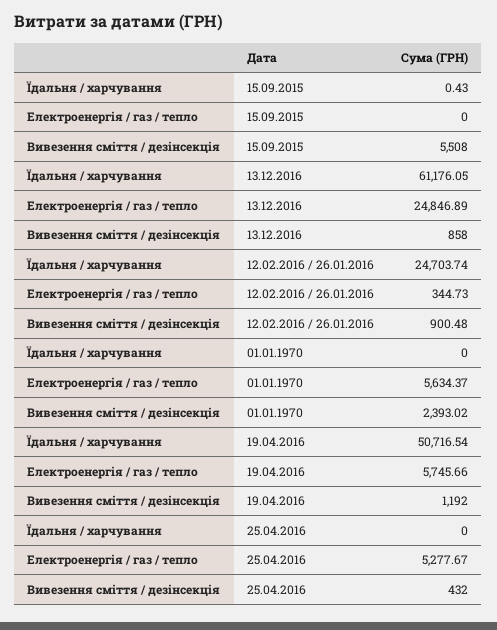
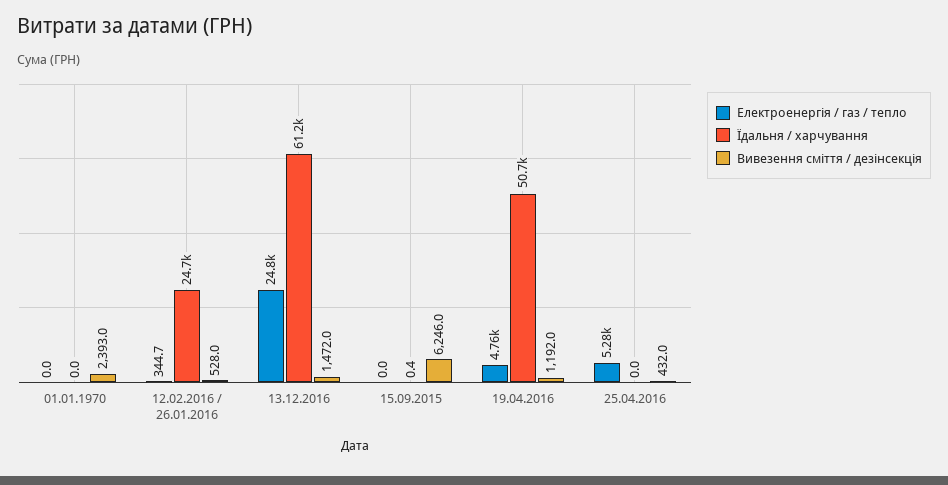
Вивезення сміття / дезінсекція, 15.09.2015: 5508 -> 6246
Вивезення сміття / дезінсекція, 13.12.2016: 858 -> 1472
Вивезення сміття / дезінсекція, 12.02.2016 / 26.01.2016: 900.48 -> 528
Електроенергія / газ / тепло, 01.01.1970: 5634.37 -> 0
Електроенергія / газ / тепло, 19.04.2016: 5745.66 -> 4760

